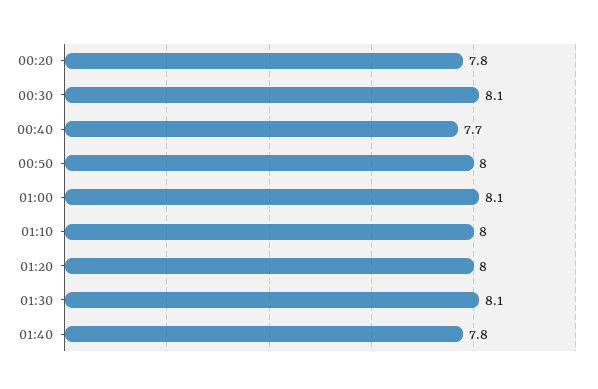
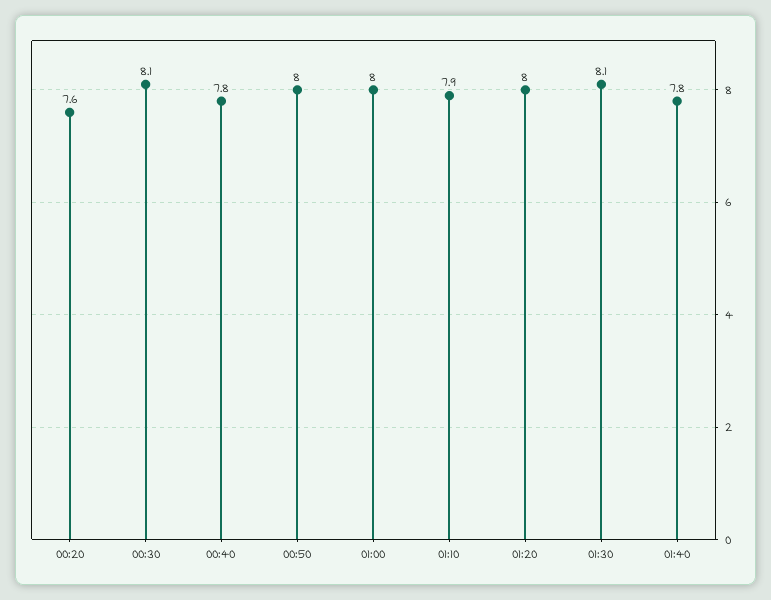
00:20: 7.8 -> 7.6
00:40: 7.7 -> 7.8
01:00: 8.1 -> 8
01:10: 8 -> 7.9

